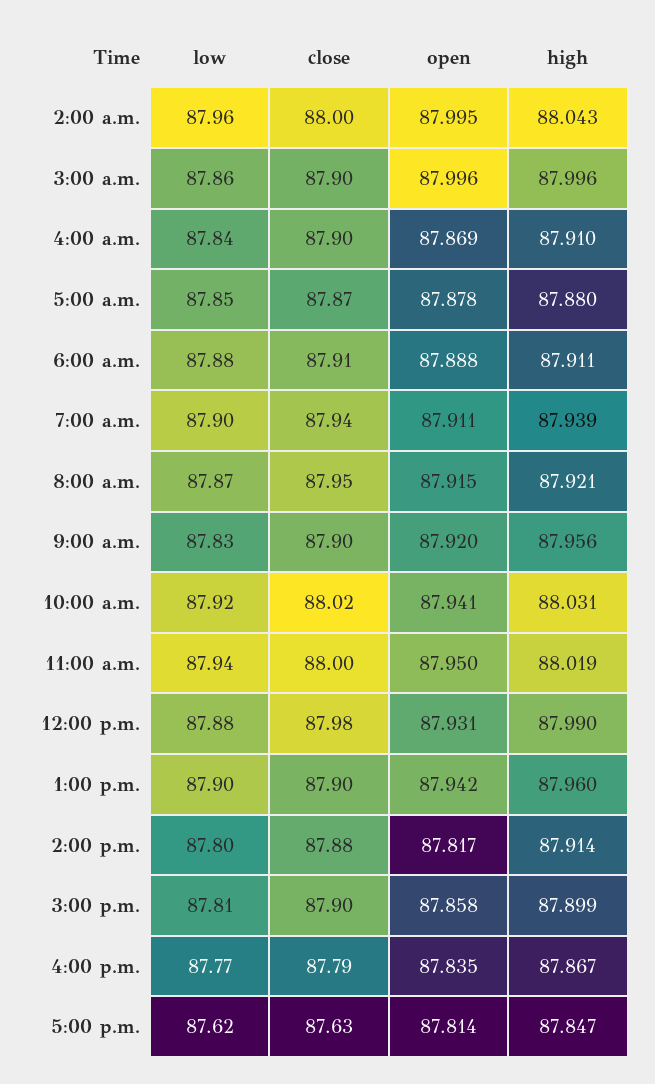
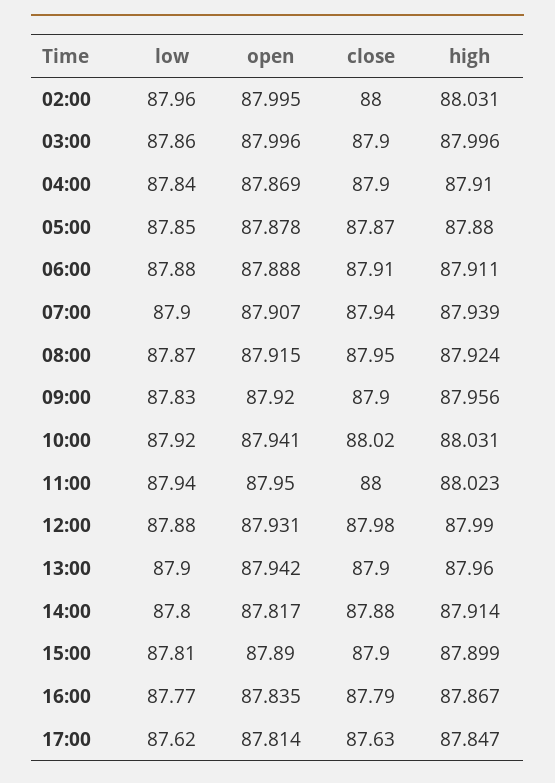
high, 2:00 a.m.: 88.043 -> 88.031
open, 7:00 a.m.: 87.911 -> 87.907
high, 8:00 a.m.: 87.921 -> 87.924
high, 11:00 a.m.: 88.019 -> 88.023
open, 3:00 p.m.: 87.858 -> 87.89

